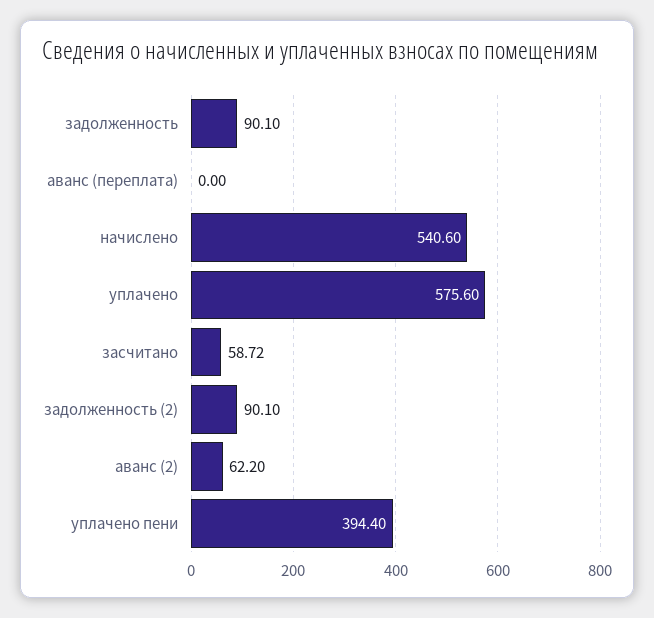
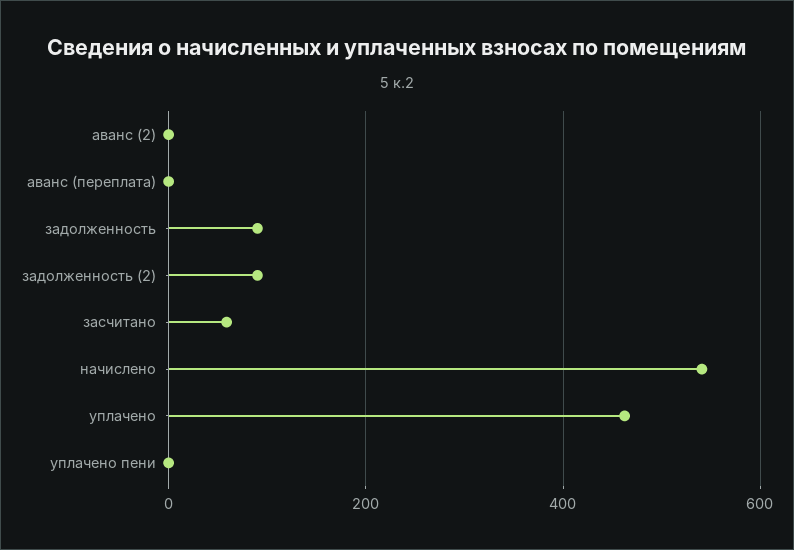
уплачено: 575.6 -> 460
аванс (2): 62.2 -> 0
уплачено пени: 394.4 -> 0

